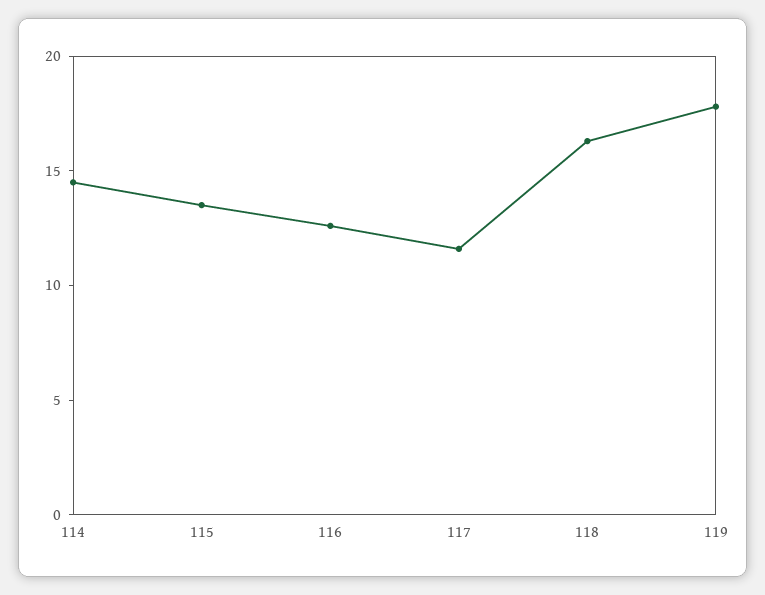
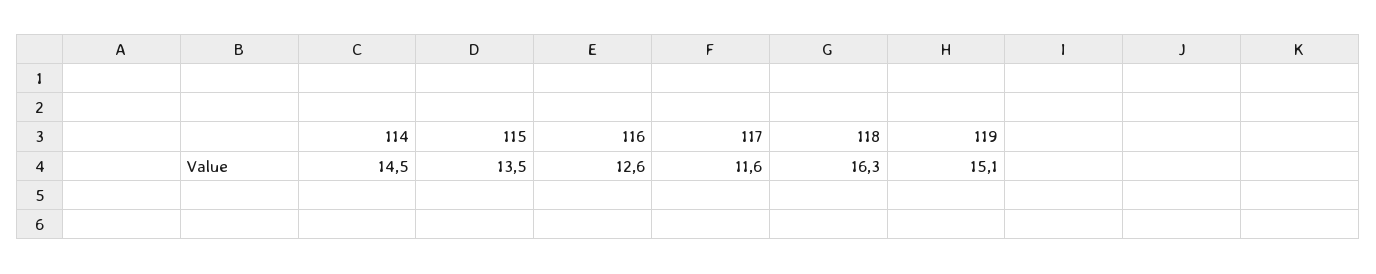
119: 18 -> 15.1

